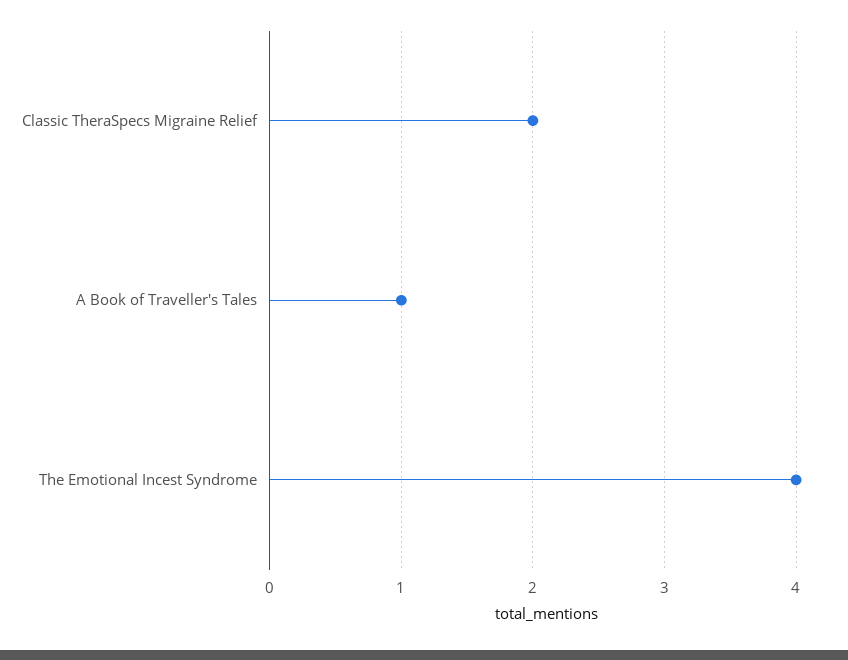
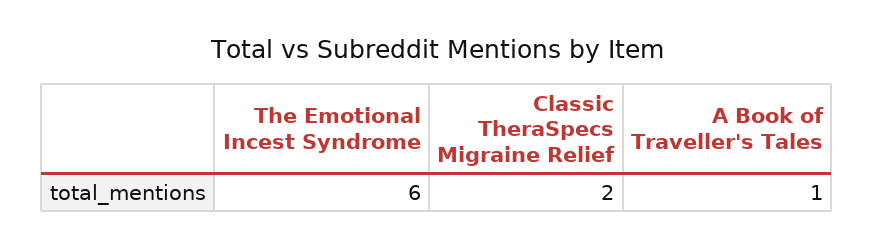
The Emotional Incest Syndrome: 4 -> 6

